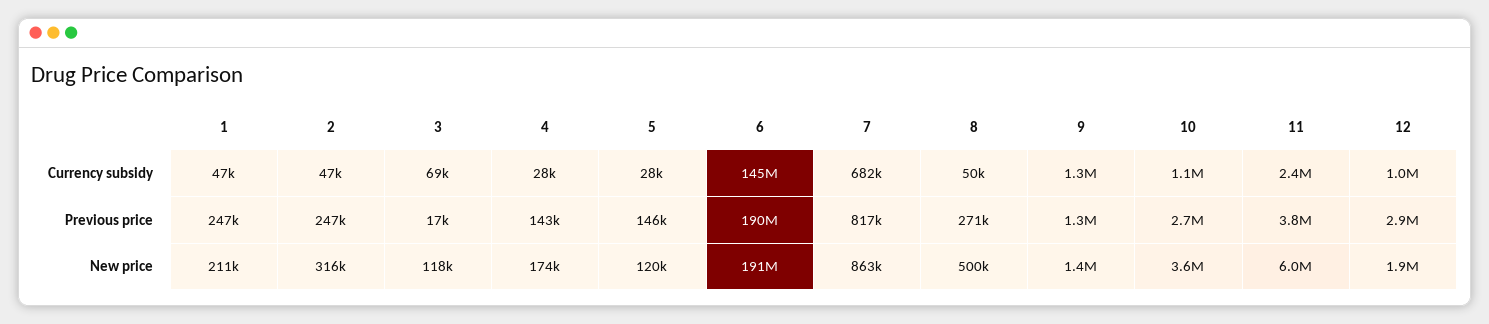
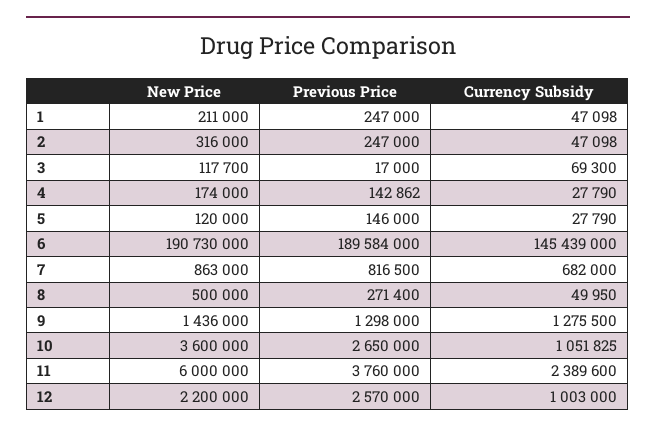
12, Previous price: 2900000 -> 2570000
12, New price: 1900000 -> 2200000

